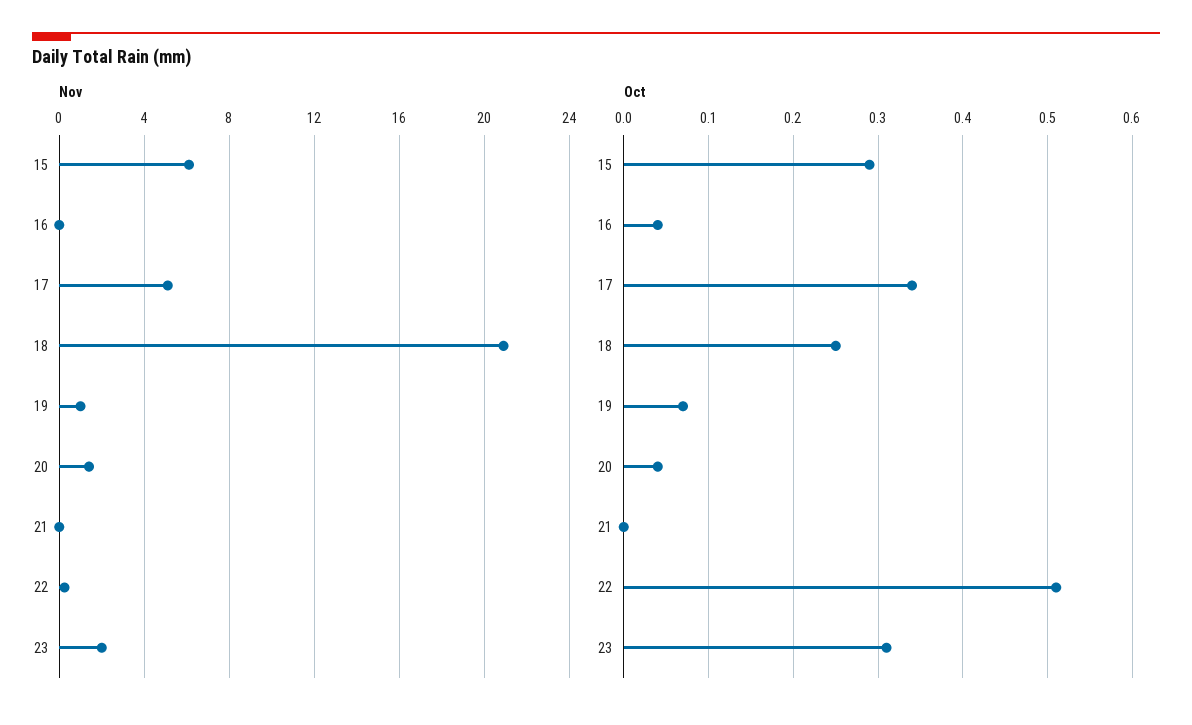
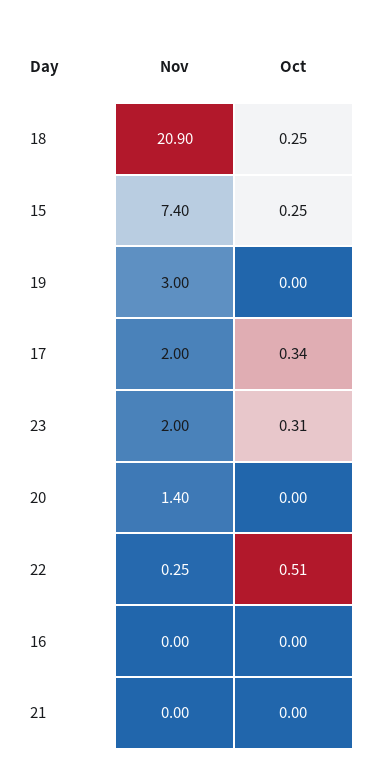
Nov, 15: 6 -> 7.4
Nov, 17: 5 -> 2
Nov, 19: 1 -> 3
Oct, 15: 0.29 -> 0.25
Oct, 16: 0.04 -> 0
Oct, 19: 0.07 -> 0
Oct, 20: 0.04 -> 0

